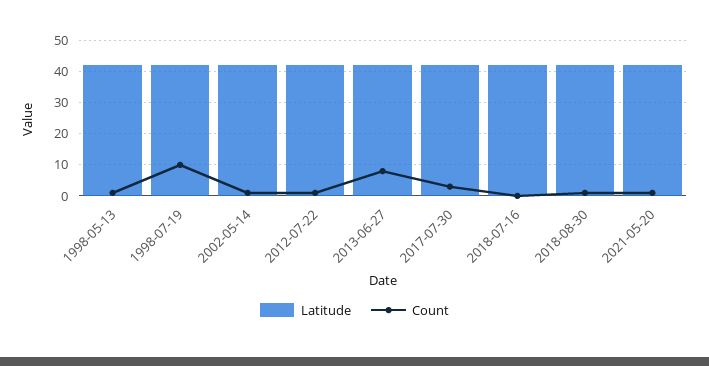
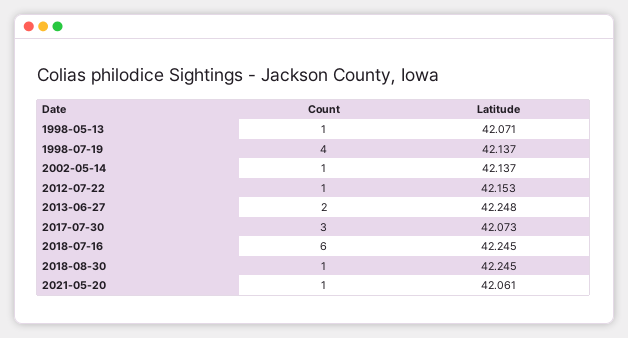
Count, 1998-07-19: 10 -> 4
Count, 2013-06-27: 8 -> 2
Count, 2018-07-16: 0 -> 6

